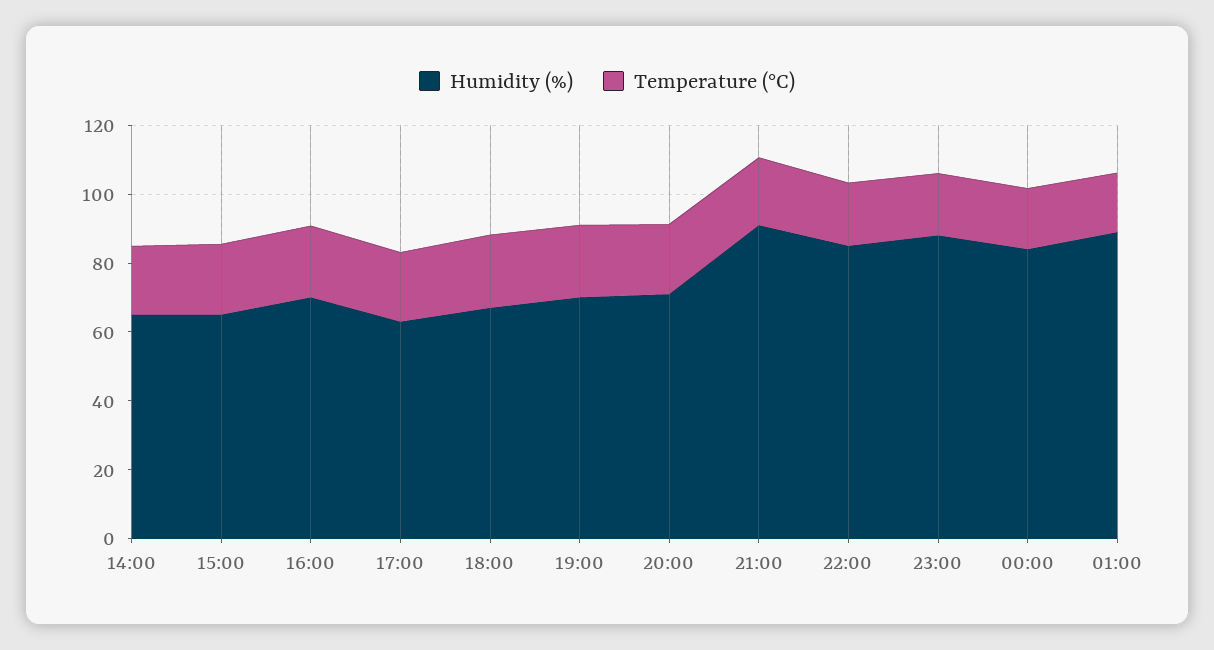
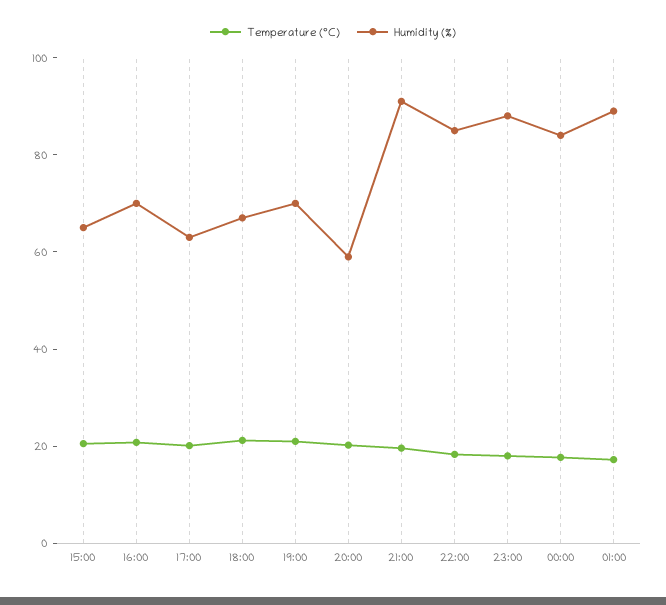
Humidity (%), 14:00: 65 -> none
Temperature (°C), 14:00: 20 -> none
Humidity (%), 20:00: 70 -> 60

